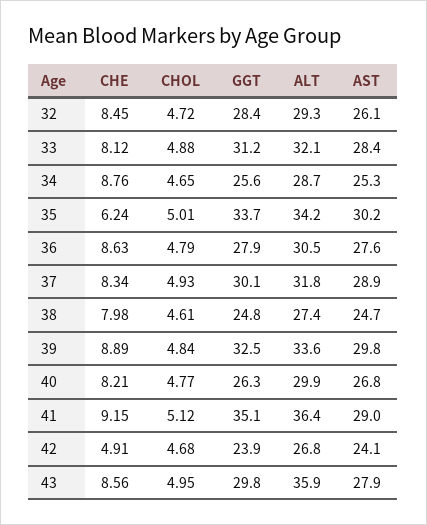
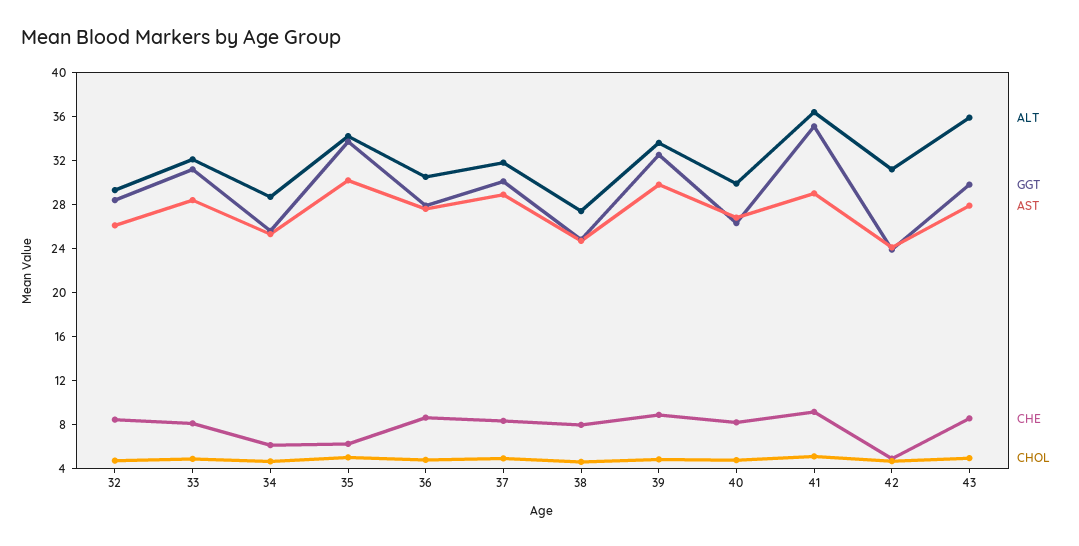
CHE, 34: 8.76 -> 6
ALT, 42: 26.8 -> 31

